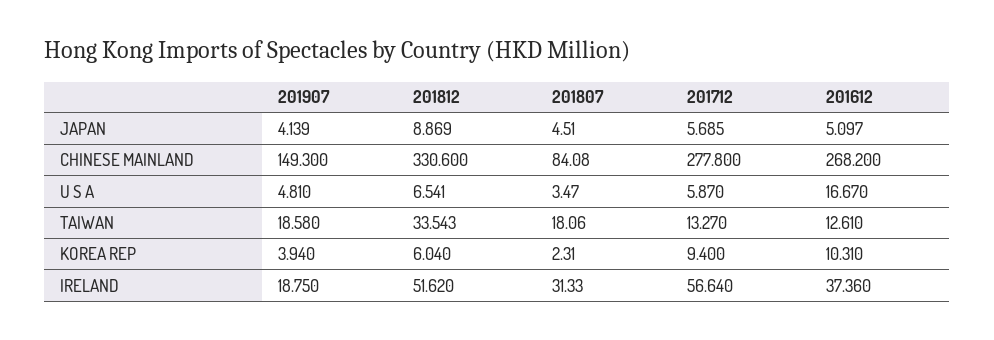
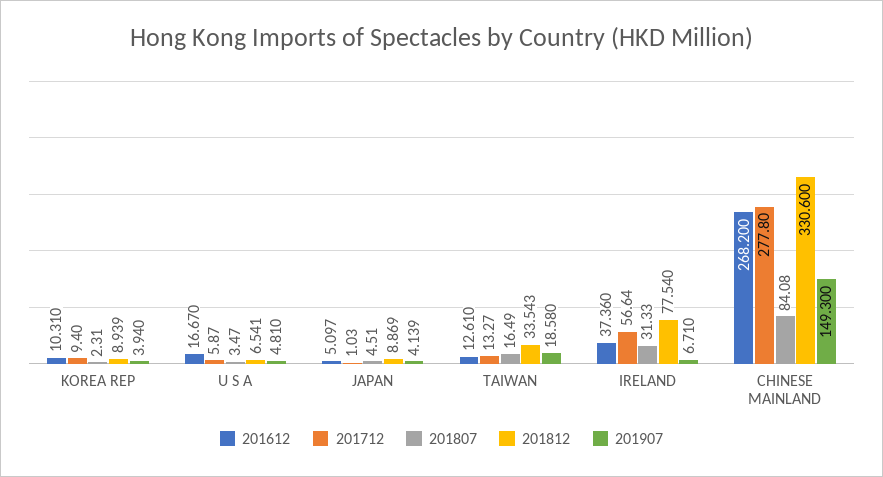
201712, JAPAN: 5.685 -> 1.03
201807, TAIWAN: 18.06 -> 16.49
201812, KOREA REP: 6.04 -> 8.939
201907, IRELAND: 18.75 -> 6.71
201812, IRELAND: 51.62 -> 77.54

